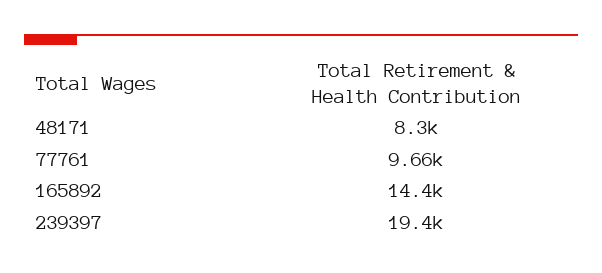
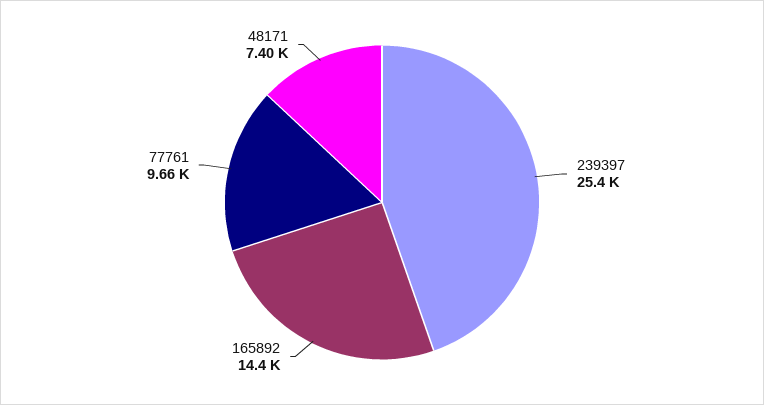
48171: 8300 -> 7400
239397: 19400 -> 25400

